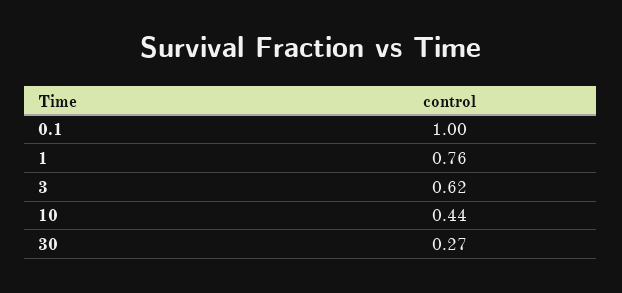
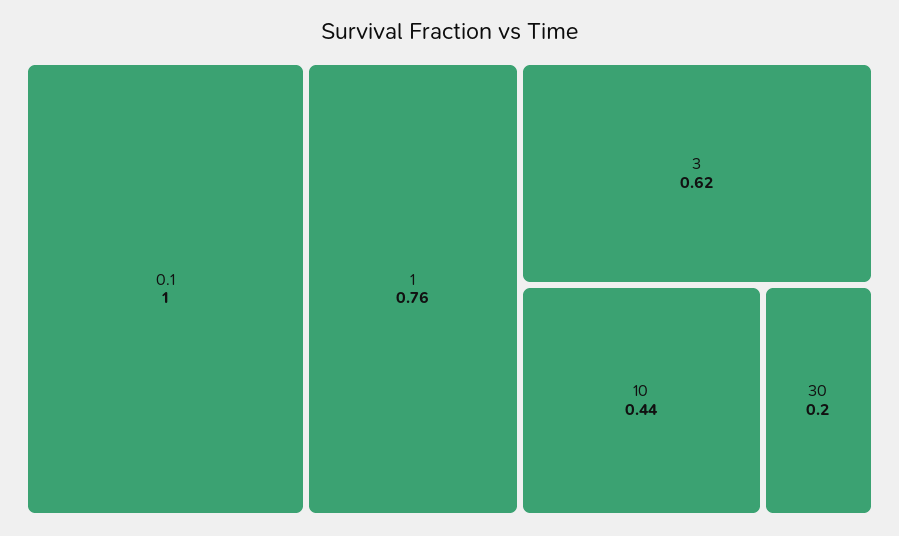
30: 0.27 -> 0.2

